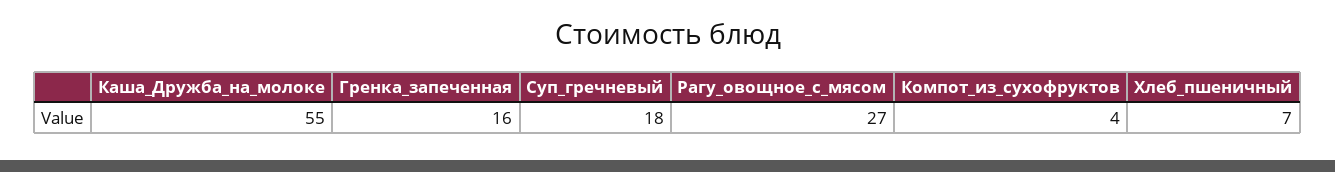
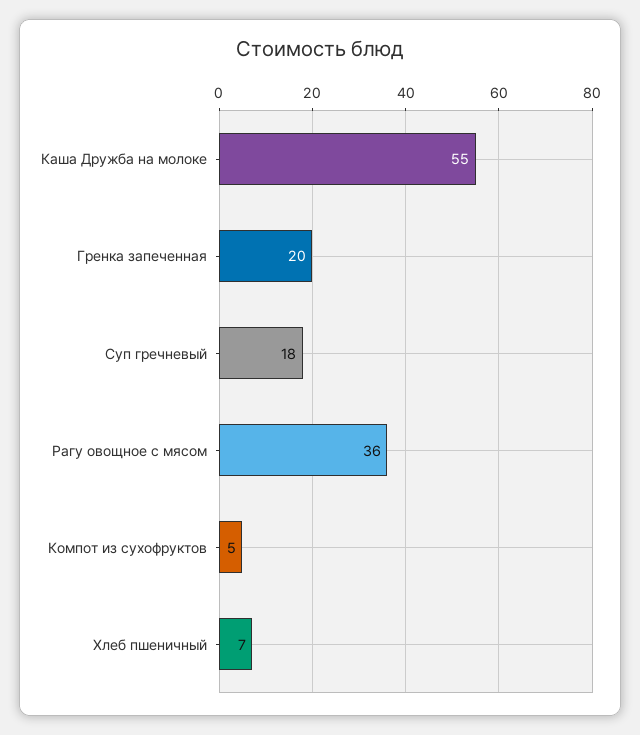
Гренка_запеченная: 16 -> 20
Рагу_овощное_с_мясом: 27 -> 36
Компот_из_сухофруктов: 4 -> 5

